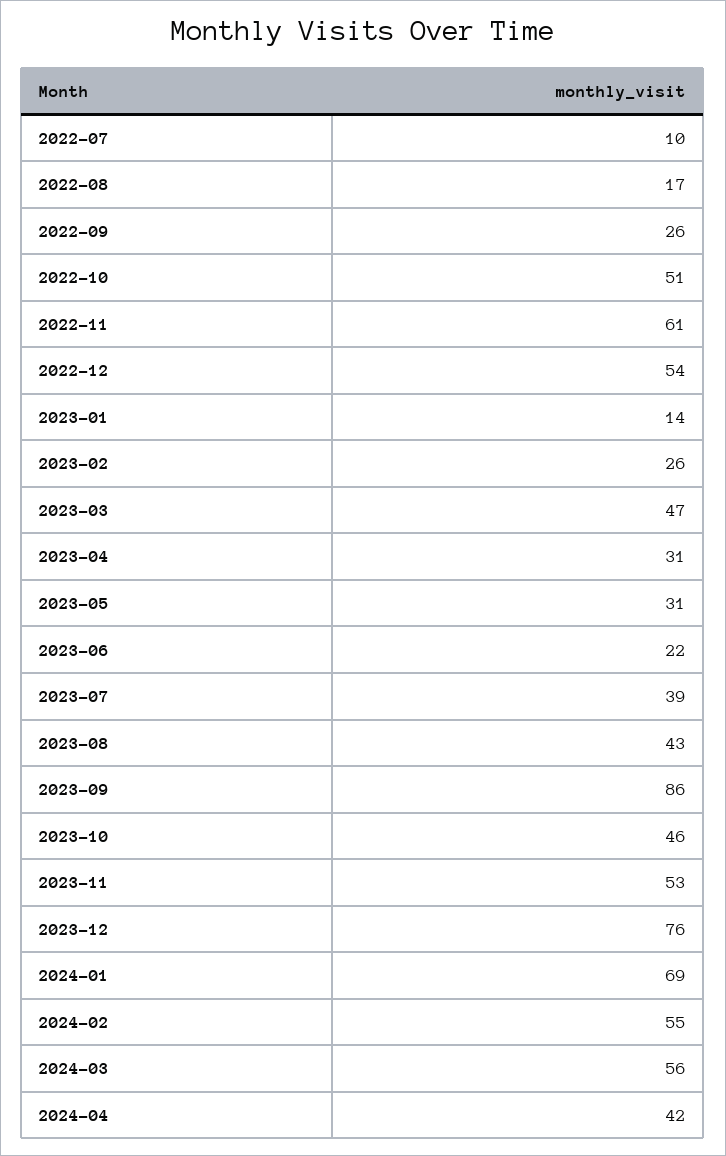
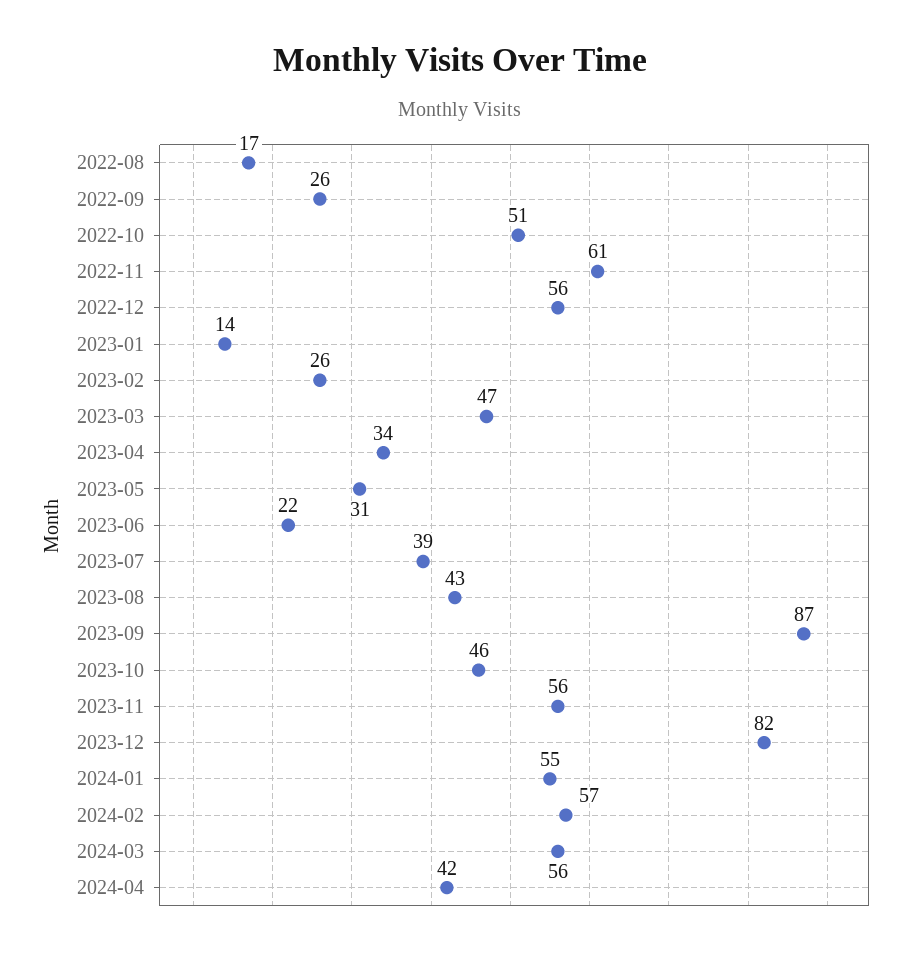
2022-07: 10 -> none
2022-12: 54 -> 56
2023-04: 31 -> 34
2023-09: 86 -> 87
2023-11: 53 -> 56
2023-12: 76 -> 82
2024-01: 69 -> 55
2024-02: 55 -> 57

